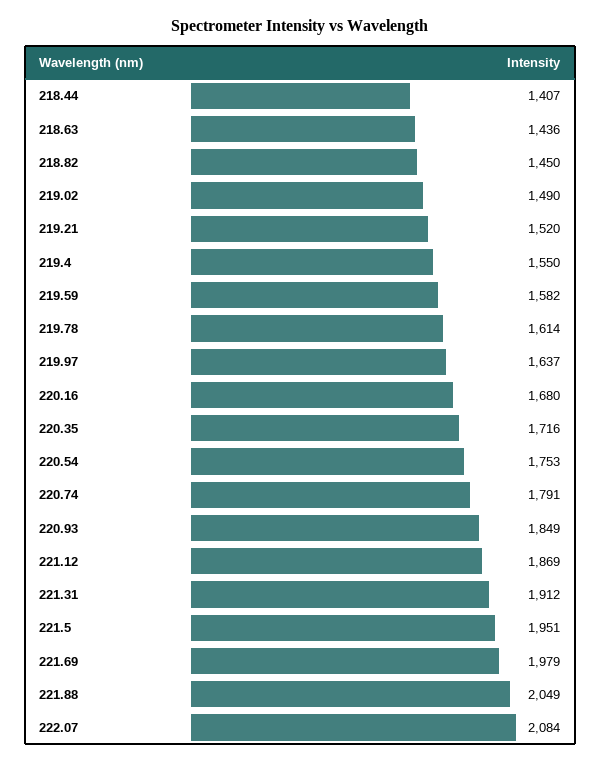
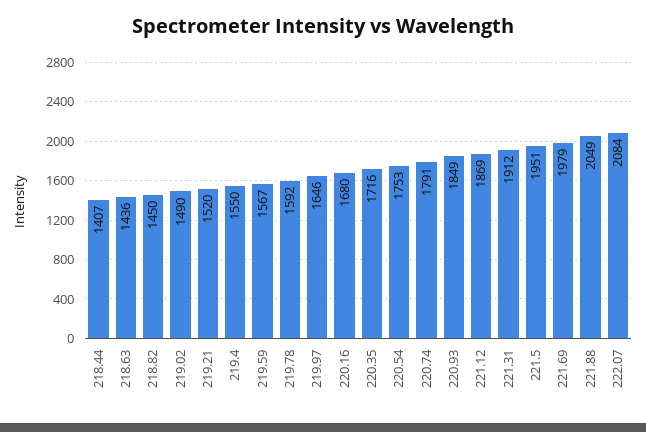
219.59: 1582 -> 1567
219.78: 1614 -> 1592
219.97: 1637 -> 1646

